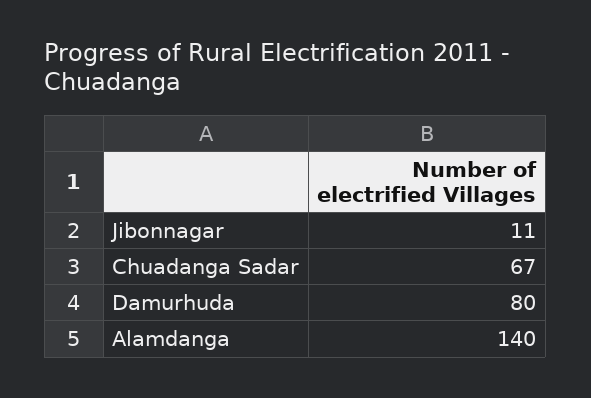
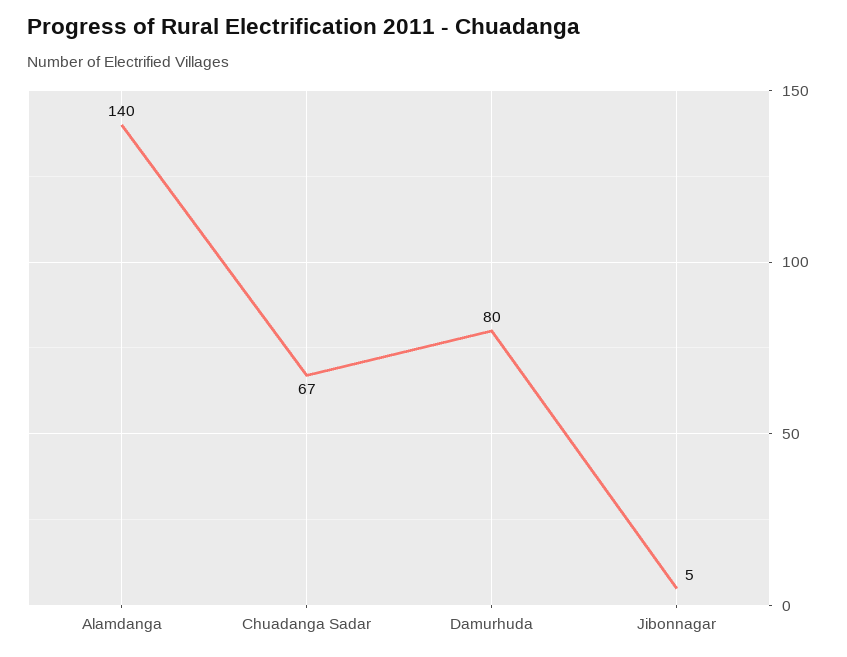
Jibonnagar: 11 -> 5

